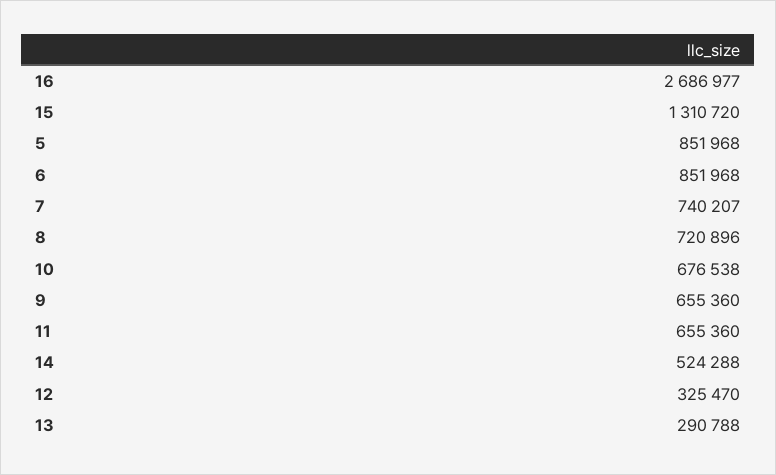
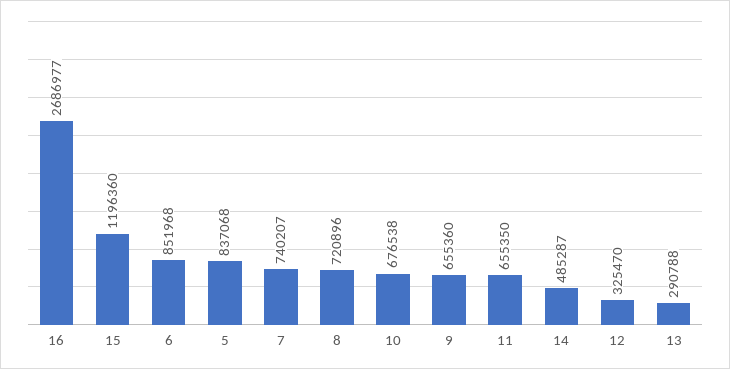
15: 1310720 -> 1196360
5: 851968 -> 837068
11: 655360 -> 655350
14: 524288 -> 485287

